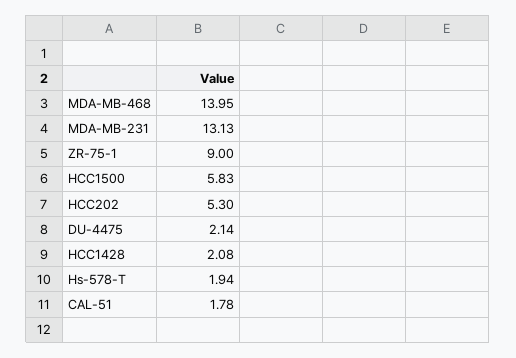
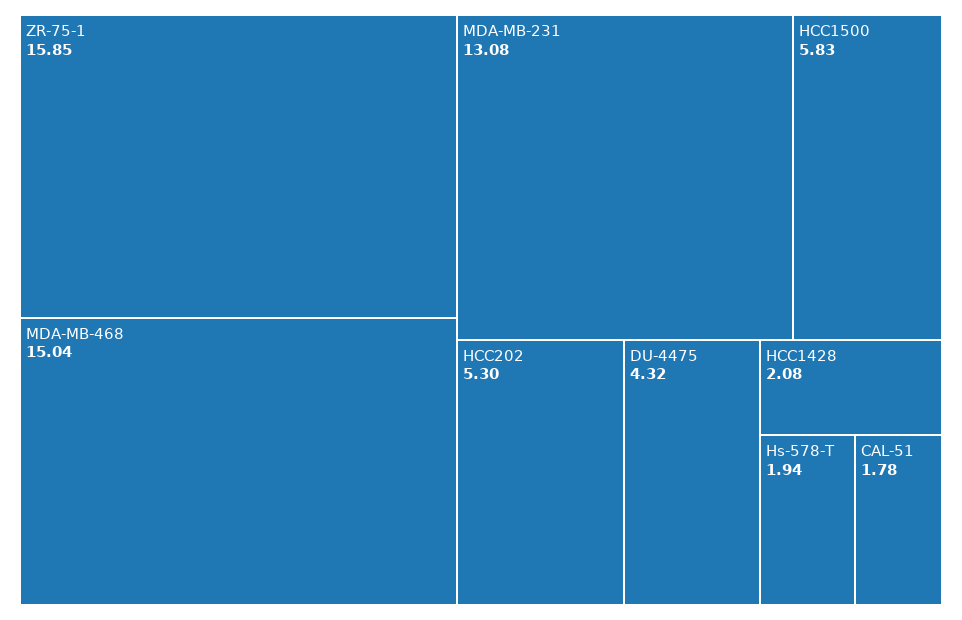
MDA-MB-468: 13.95 -> 15.04
MDA-MB-231: 13.13 -> 13.08
ZR-75-1: 9 -> 15.85
DU-4475: 2.14 -> 4.32

